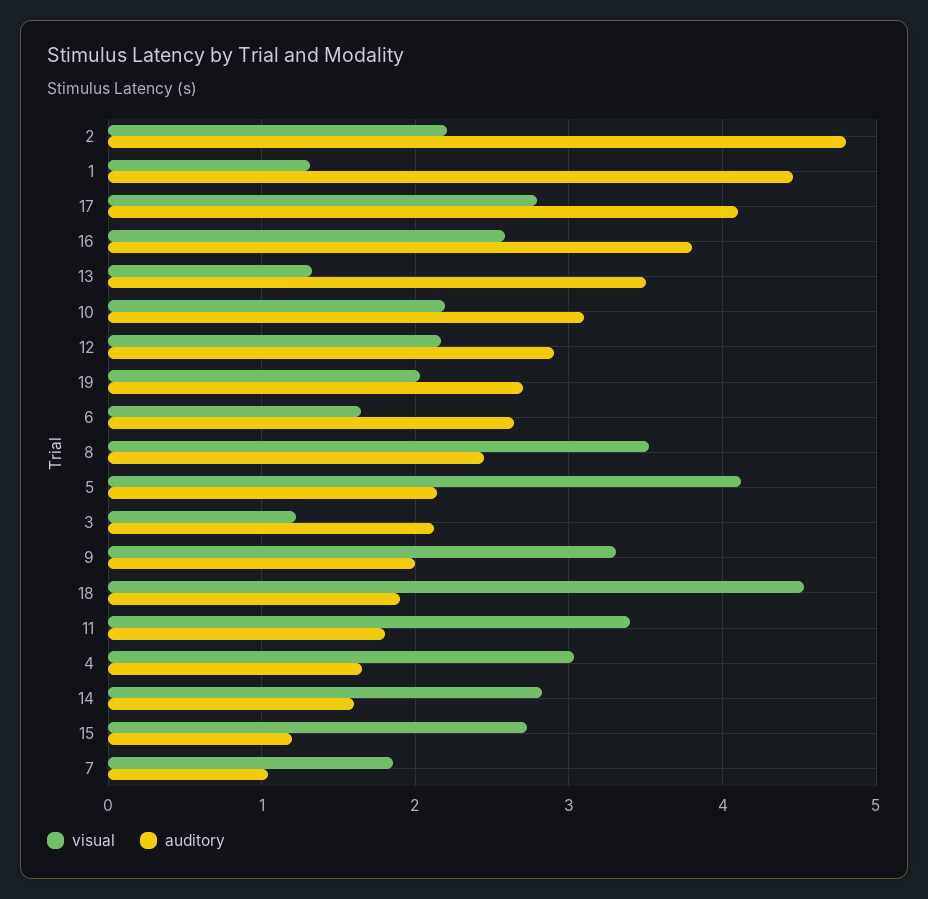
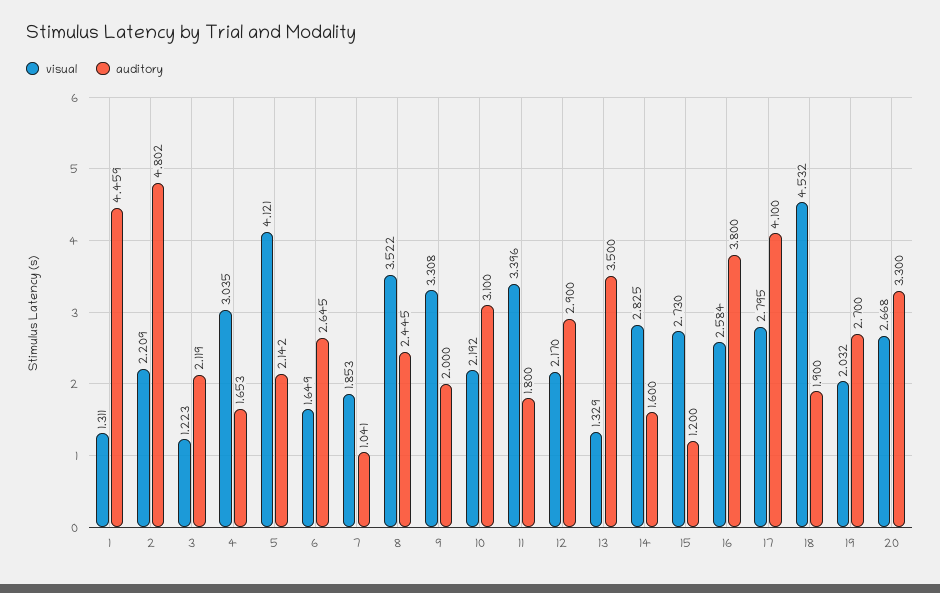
visual, 20: none -> 2.668
auditory, 20: none -> 3.3

